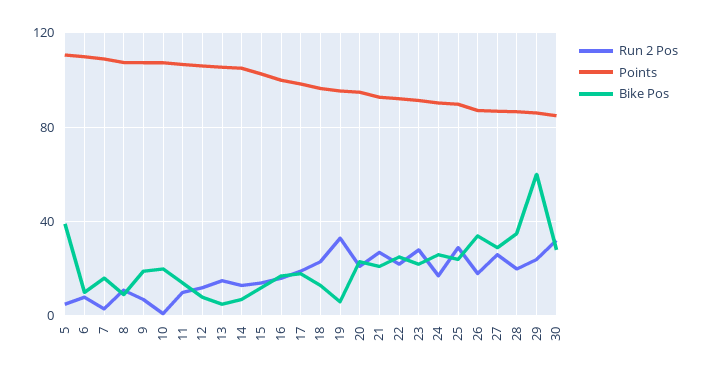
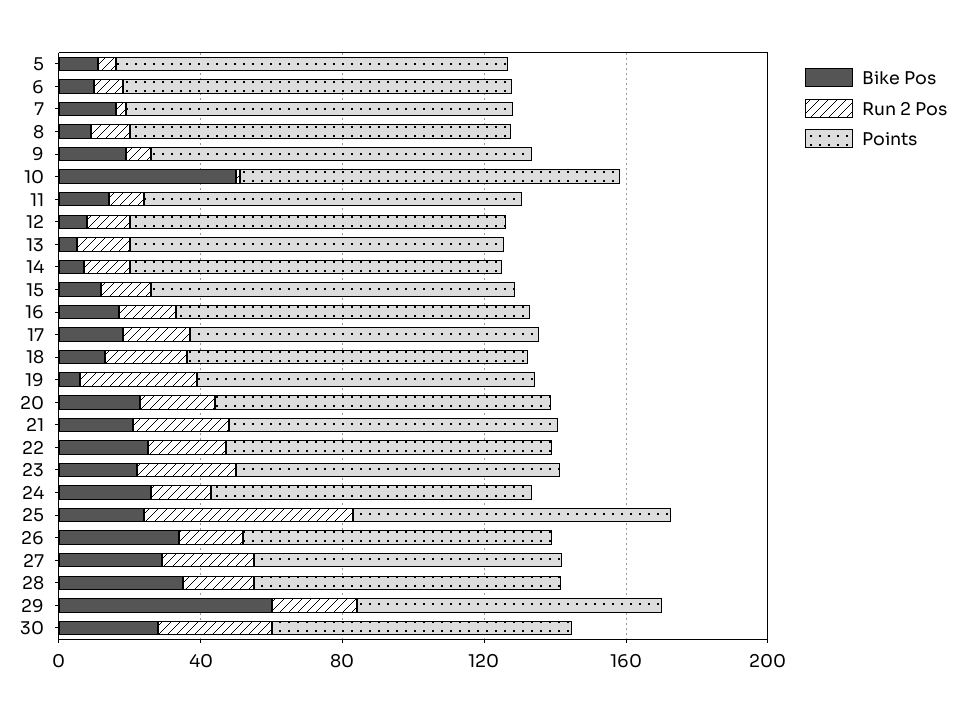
Bike Pos, 5: 40 -> 10
Bike Pos, 10: 20 -> 50
Run 2 Pos, 25: 30 -> 60

